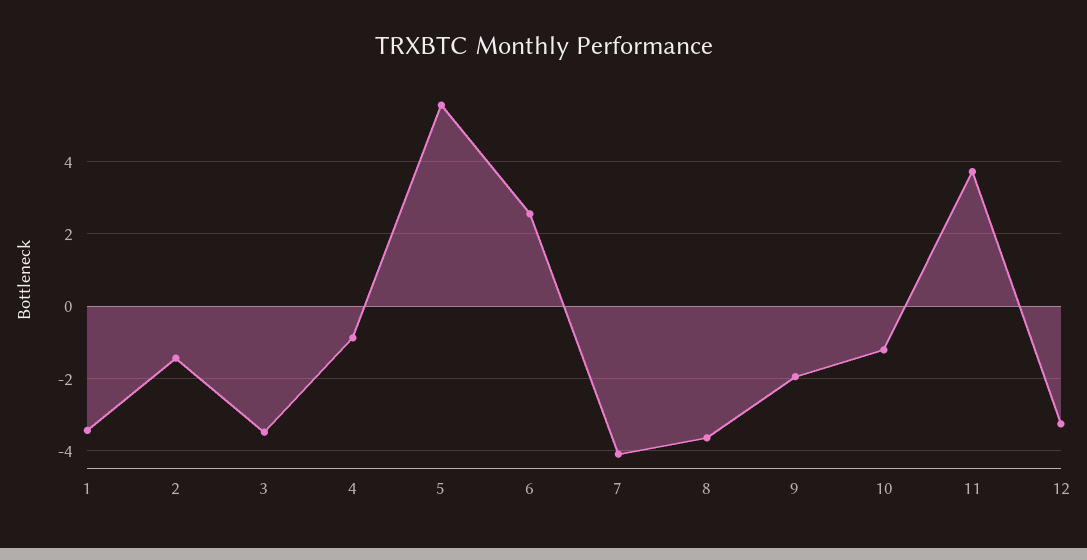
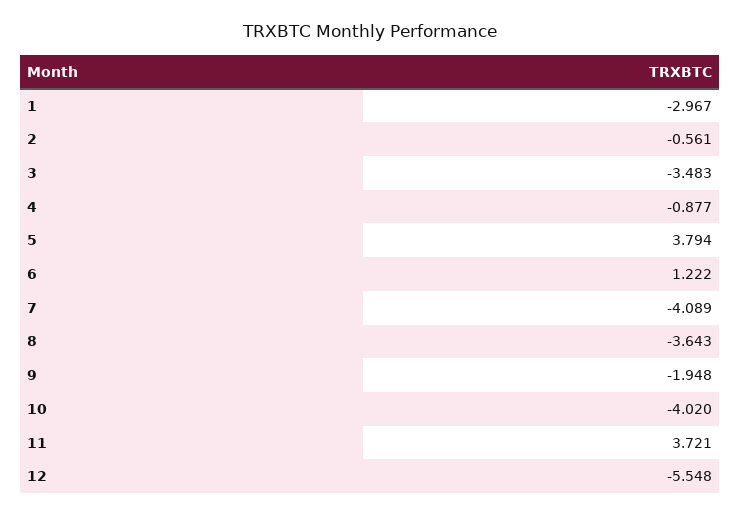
1: -3.4 -> -2.967
2: -1.4 -> -0.561
5: 5.6 -> 3.794
6: 2.6 -> 1.222
10: -1.2 -> -4.02
12: -3.2 -> -5.548

